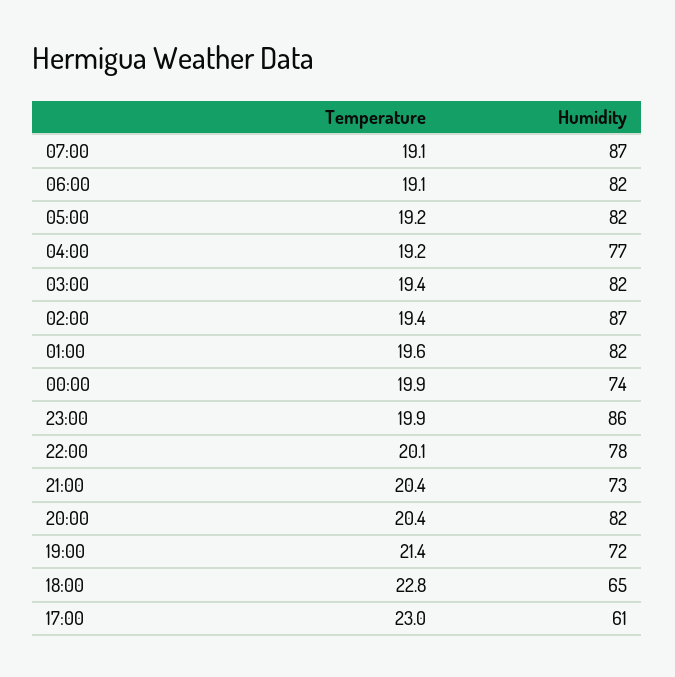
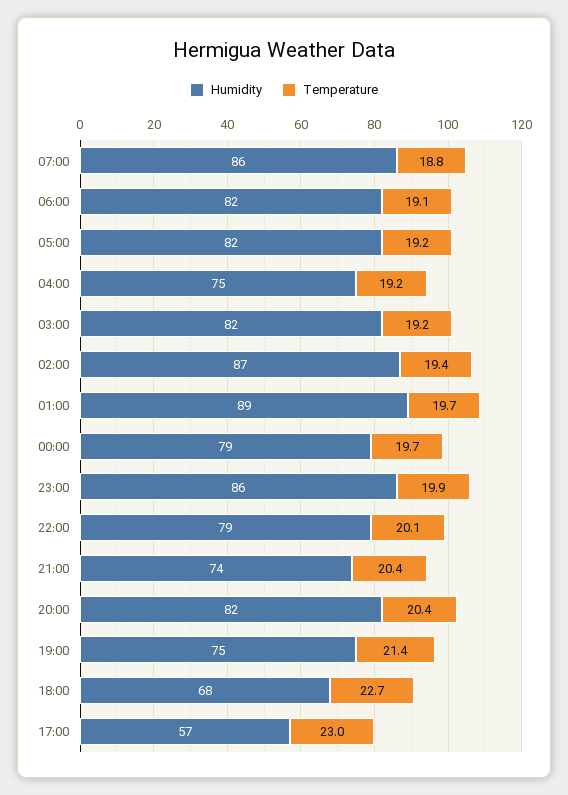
Temperature, 07:00: 19.1 -> 18.8
Humidity, 07:00: 87 -> 86
Humidity, 04:00: 77 -> 75
Temperature, 03:00: 19.4 -> 19.2
Temperature, 01:00: 19.6 -> 19.7
Humidity, 01:00: 82 -> 89
Temperature, 00:00: 19.9 -> 19.7
Humidity, 00:00: 74 -> 79
Humidity, 22:00: 78 -> 79
Humidity, 21:00: 73 -> 74
Humidity, 19:00: 72 -> 75
Temperature, 18:00: 22.8 -> 22.7
Humidity, 18:00: 65 -> 68
Humidity, 17:00: 61 -> 57

